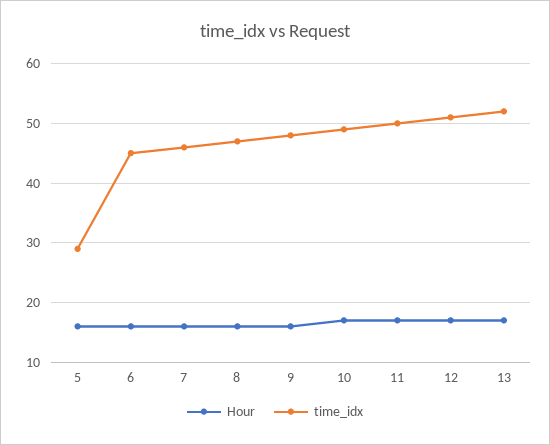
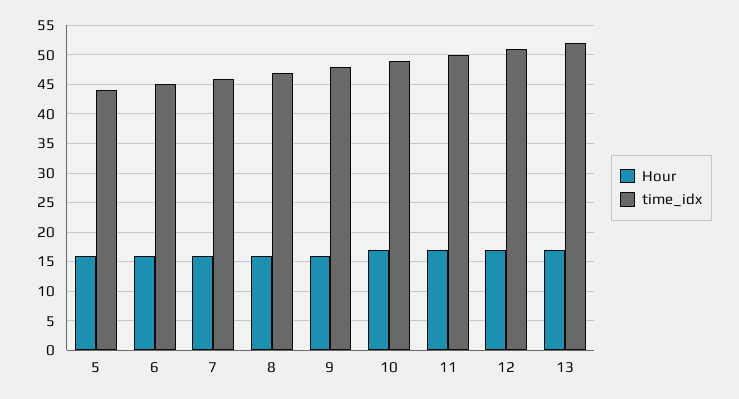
time_idx, 5: 30 -> 45

